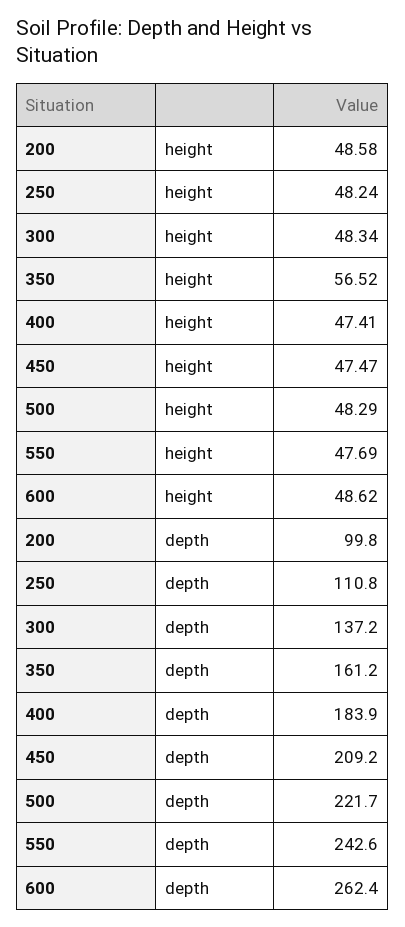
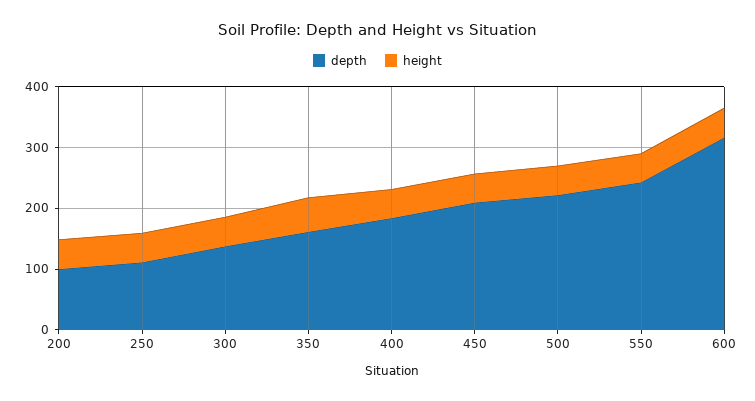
depth, 600: 262.4 -> 320

